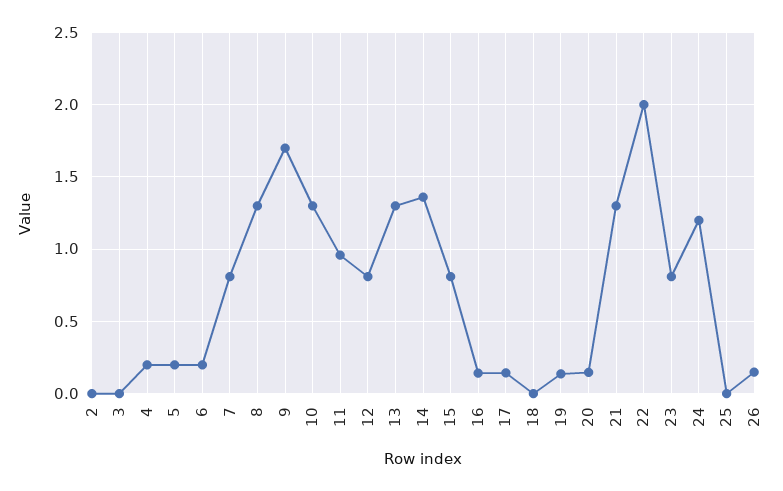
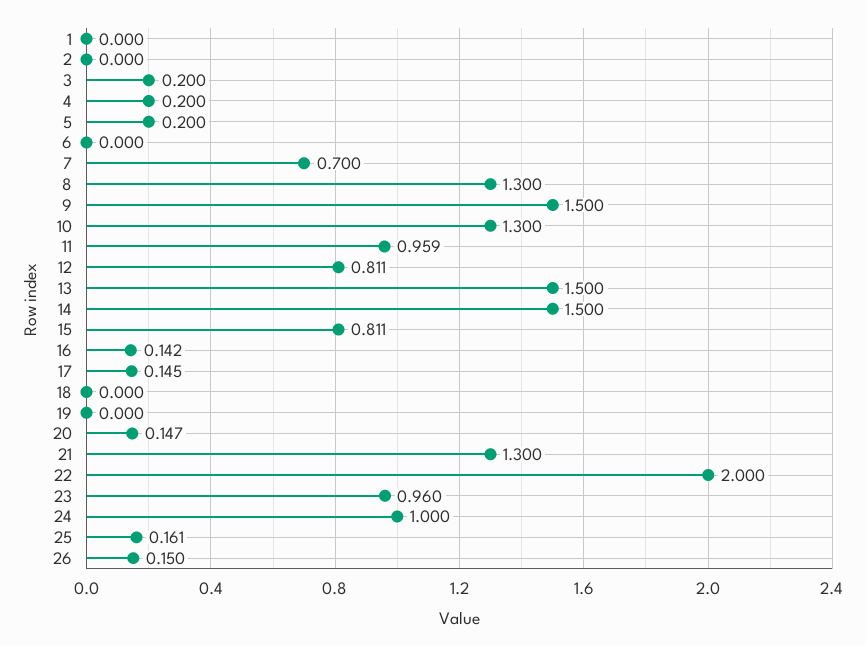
3: 0 -> 0.2
6: 0.2 -> 0
7: 0.8 -> 0.7
9: 1.7 -> 1.5
13: 1.3 -> 1.5
14: 1.35 -> 1.5
19: 0.15 -> 0
23: 0.8 -> 0.96
24: 1.2 -> 1
25: 0 -> 0.161
1: none -> 0

